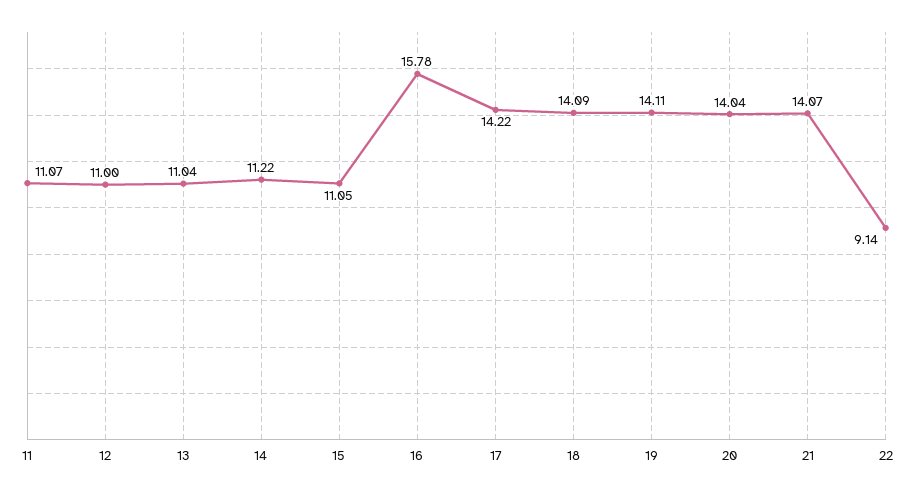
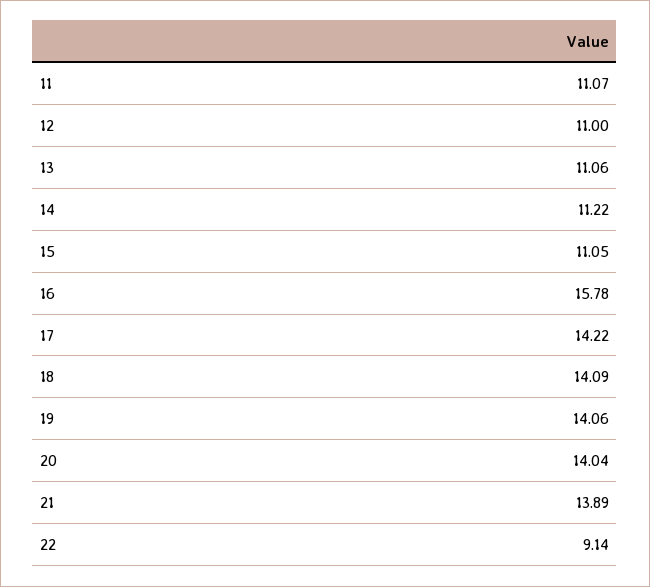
13: 11.04 -> 11.06
19: 14.11 -> 14.06
21: 14.07 -> 13.89

